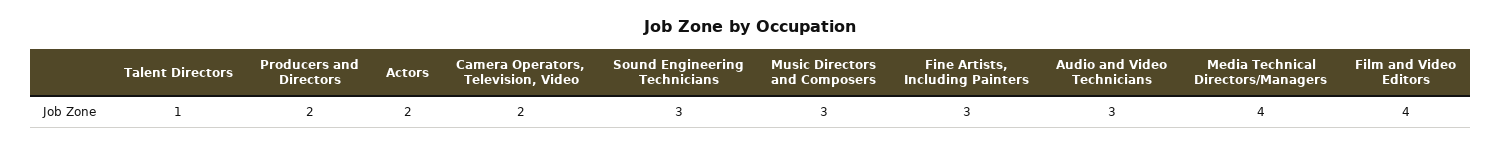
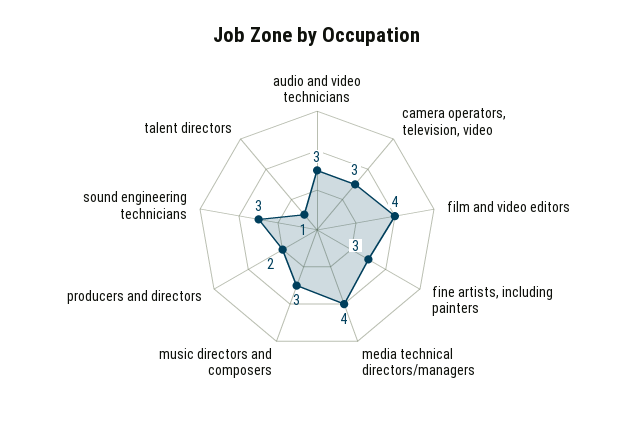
Actors: 2 -> none
Camera Operators, Television, Video: 2 -> 3

